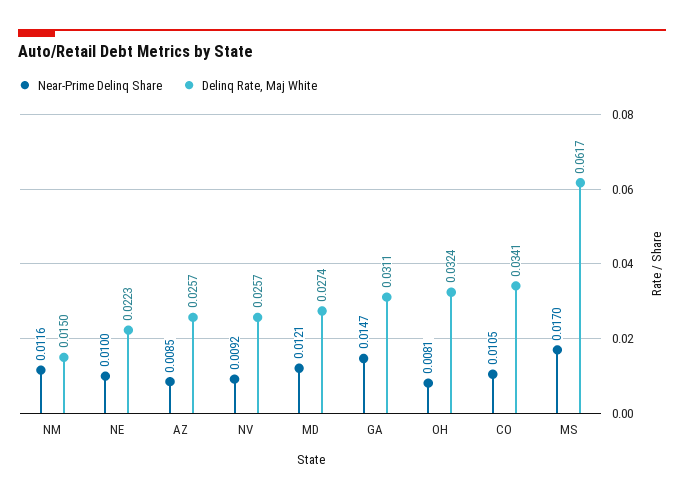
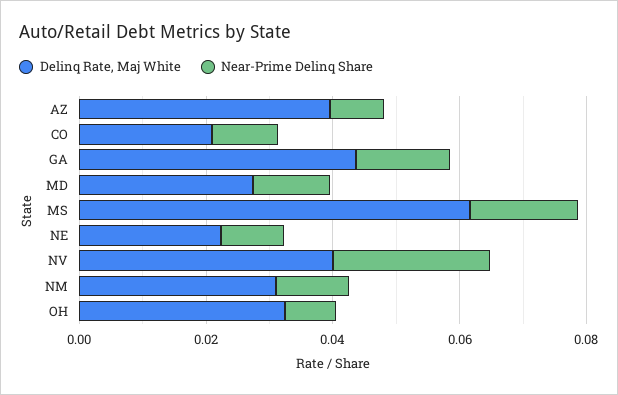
Delinq Rate, Maj White, NM: 0.015 -> 0.03
Delinq Rate, Maj White, AZ: 0.0257 -> 0.04
Near-Prime Delinq Share, NV: 0.0092 -> 0.025
Delinq Rate, Maj White, NV: 0.0257 -> 0.04
Delinq Rate, Maj White, GA: 0.0311 -> 0.045
Delinq Rate, Maj White, CO: 0.0341 -> 0.02

